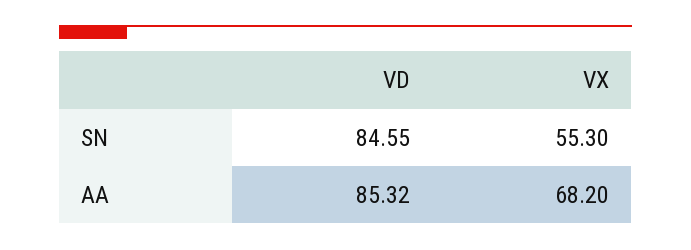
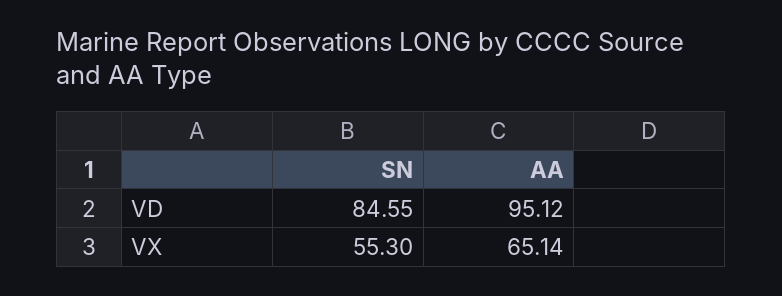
VD, AA: 85.32 -> 95.12
VX, AA: 68.2 -> 65.14

